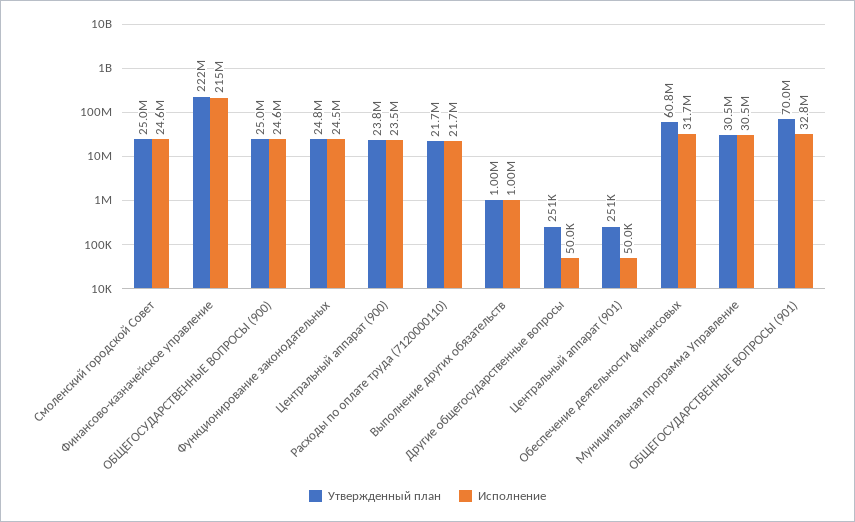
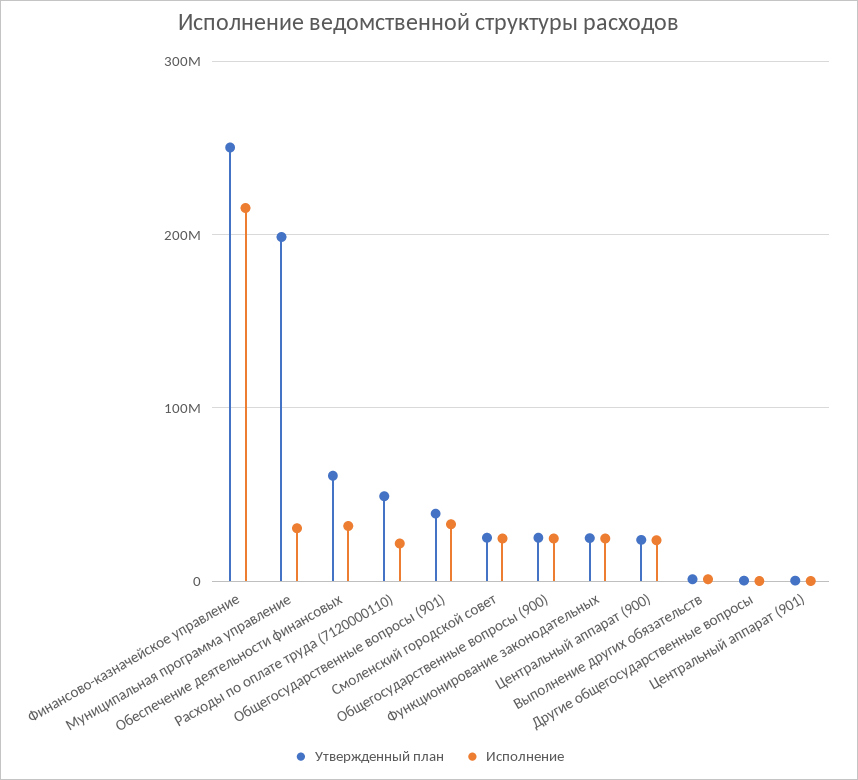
Утвержденный план, Финансово-казначейское управление: 222000000 -> 250000000
Утвержденный план, Расходы по оплате труда (7120000110): 21700000 -> 50000000
Утвержденный план, Муниципальная программа Управление: 30500000 -> 200000000
Утвержденный план, ОБЩЕГОСУДАРСТВЕННЫЕ ВОПРОСЫ (901): 70000000 -> 40000000

